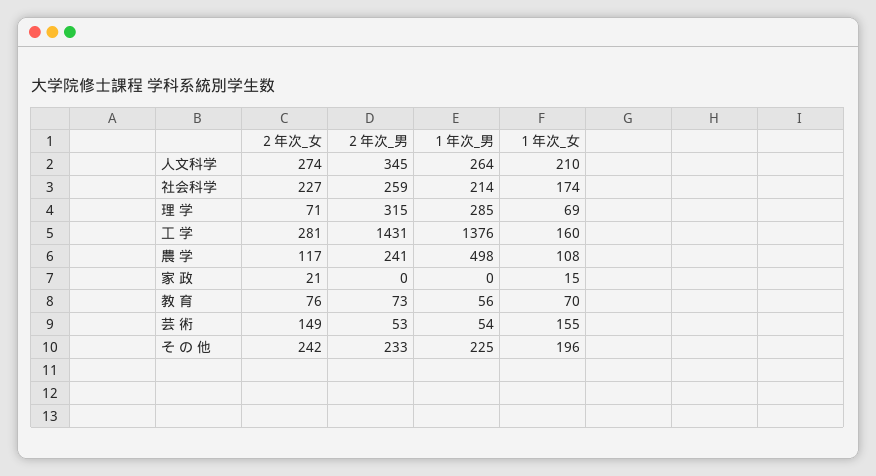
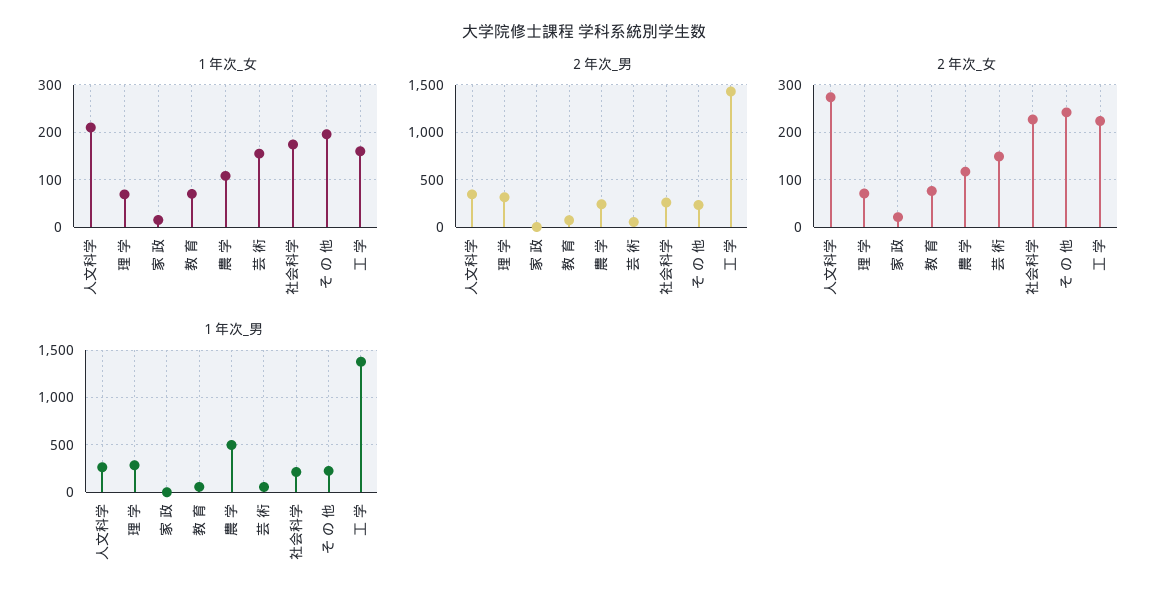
２年次_女, 工 学: 281 -> 220

